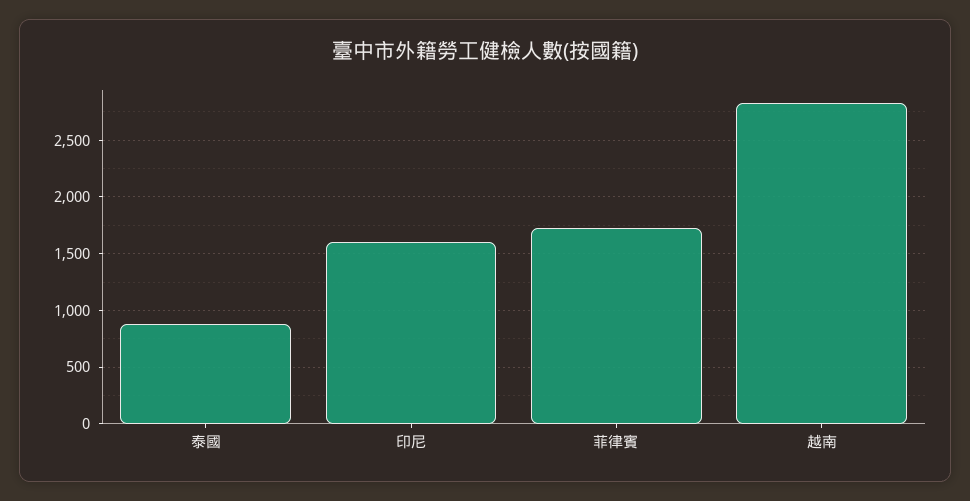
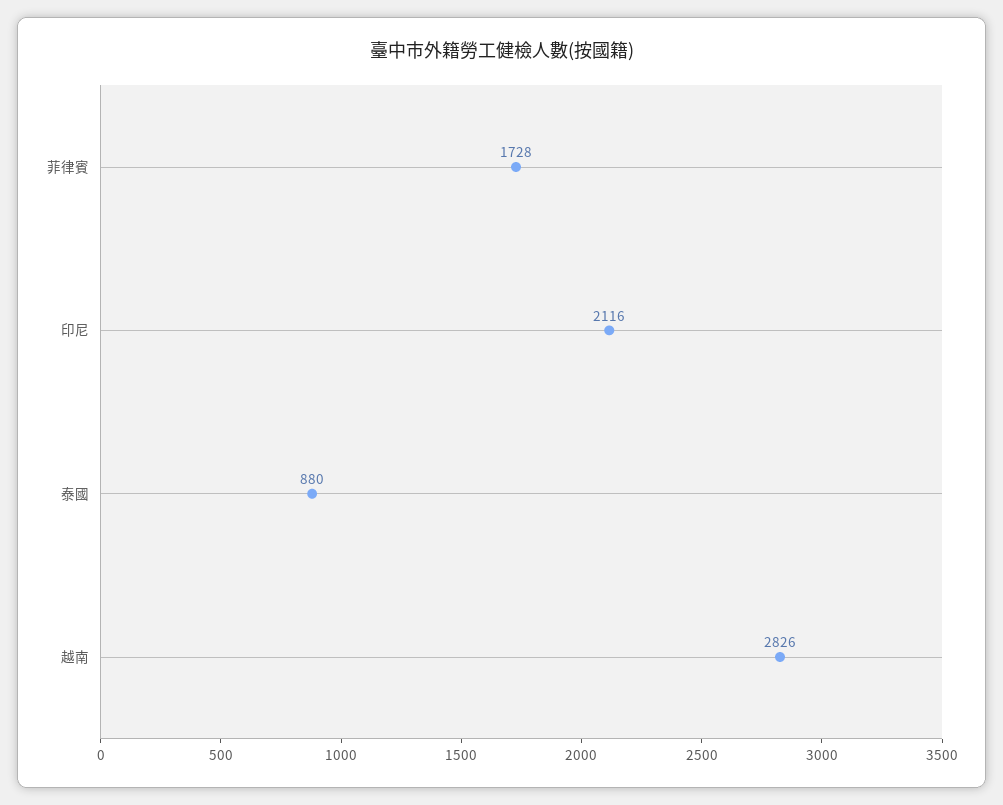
印尼: 1600 -> 2116

